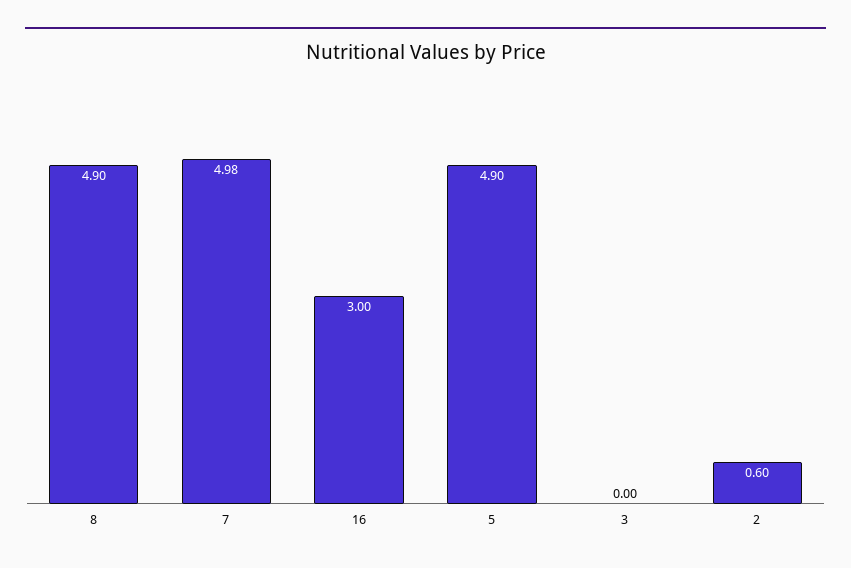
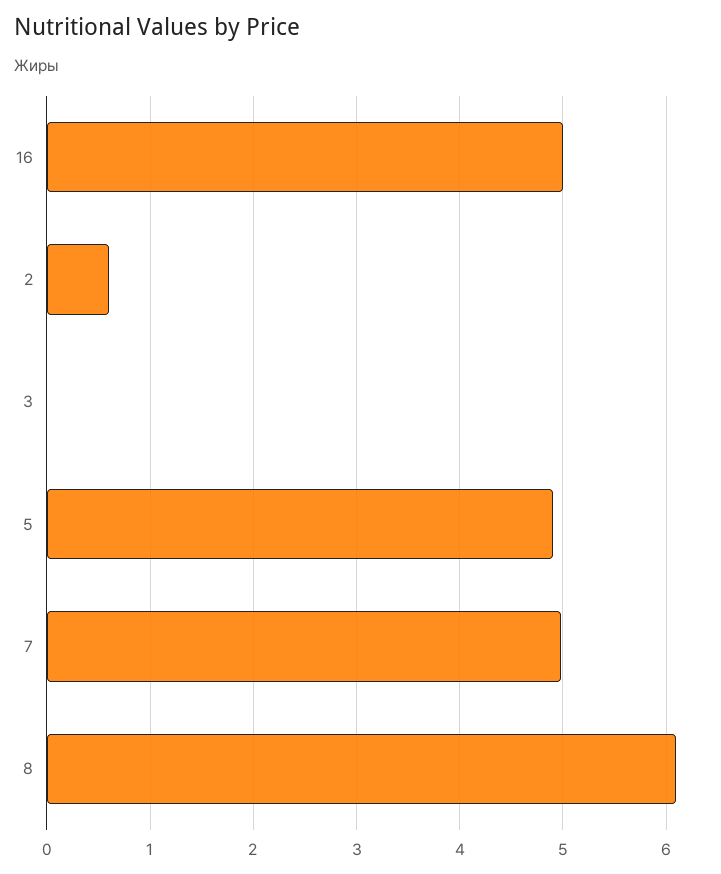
8: 4.9 -> 6.1
16: 3 -> 5

